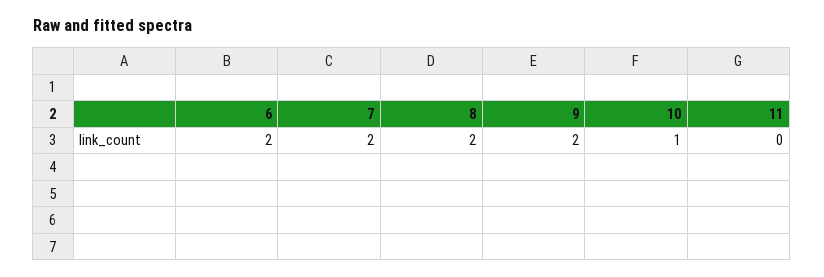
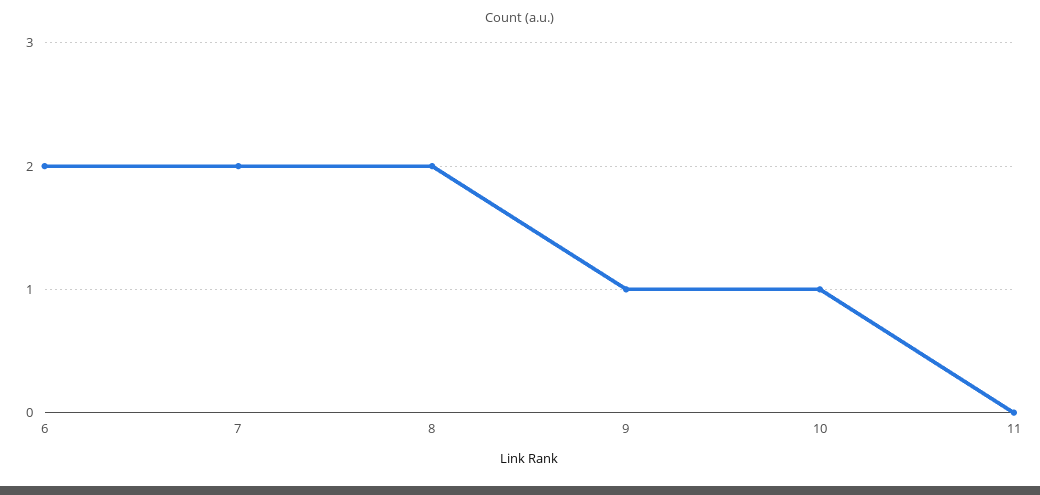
9: 2 -> 1

